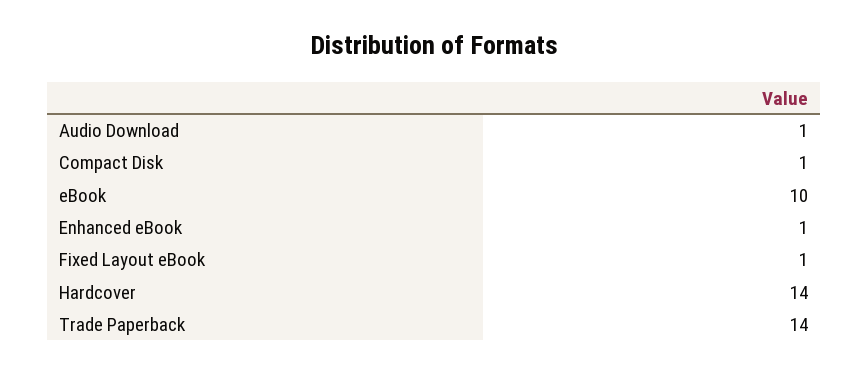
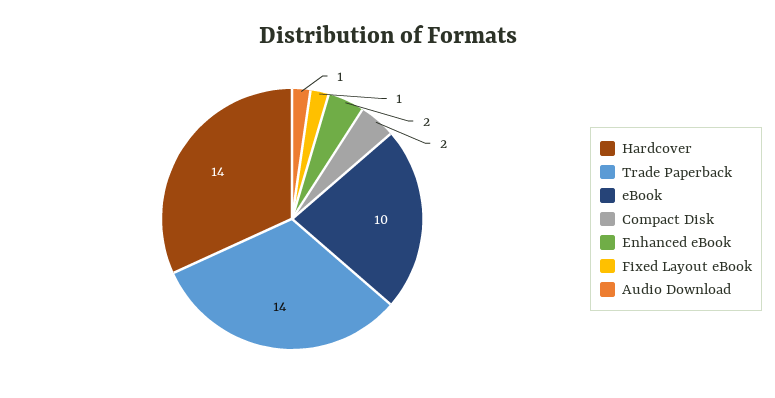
Compact Disk: 1 -> 2
Enhanced eBook: 1 -> 2

